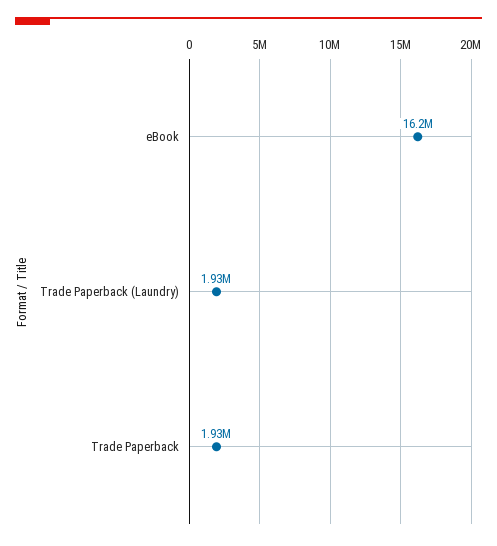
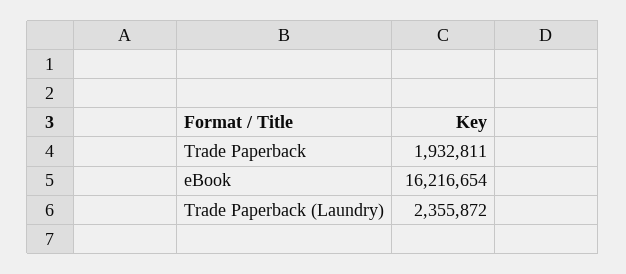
Trade Paperback (Laundry): 1930000 -> 2355872

